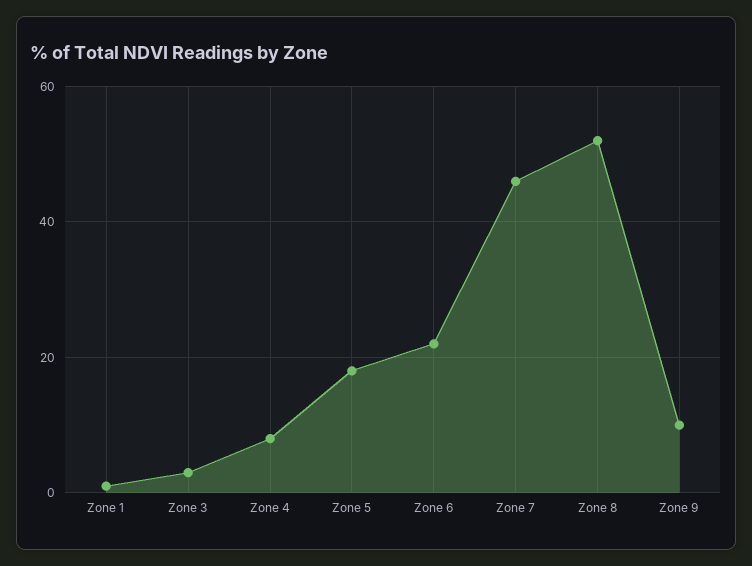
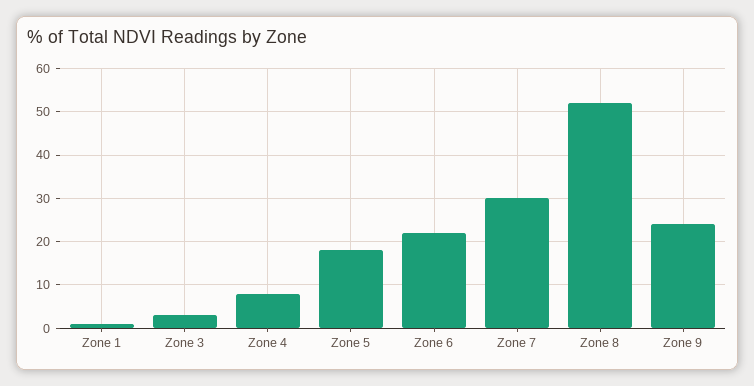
Zone 7: 45 -> 30
Zone 9: 10 -> 25

